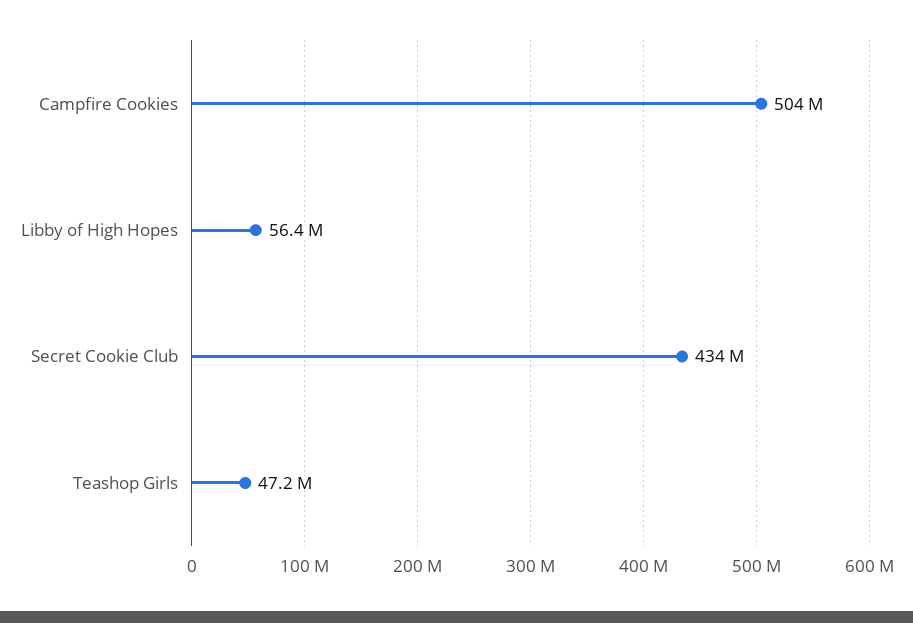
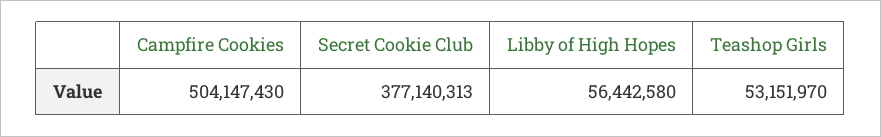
Secret Cookie Club: 434000000 -> 377140313
Teashop Girls: 47200000 -> 53151970

